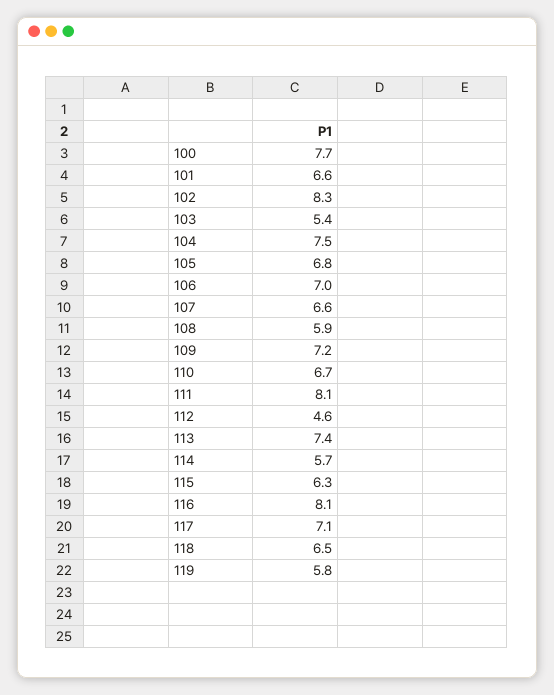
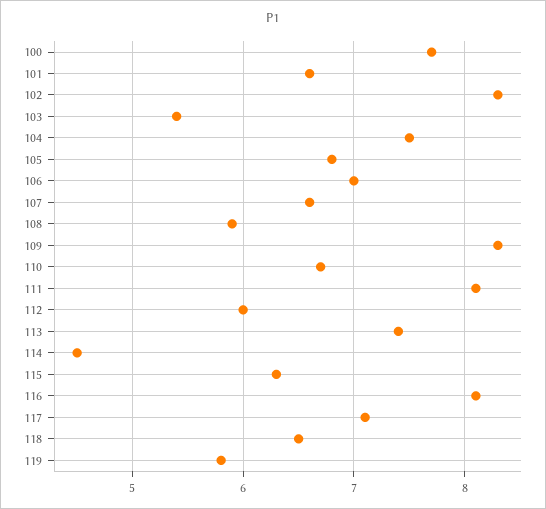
109: 7.2 -> 8.3
112: 4.6 -> 6
114: 5.7 -> 4.5

